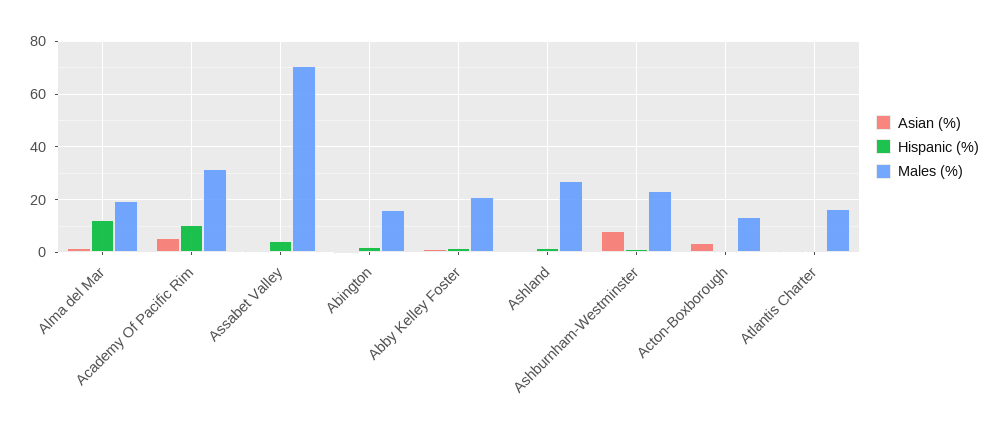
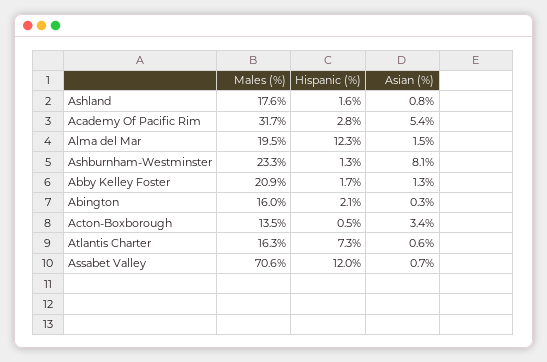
Hispanic (%), Academy Of Pacific Rim: 10 -> 2.8
Hispanic (%), Assabet Valley: 5 -> 12
Males (%), Ashland: 27.5 -> 17.6
Hispanic (%), Atlantis Charter: 0 -> 7.3

